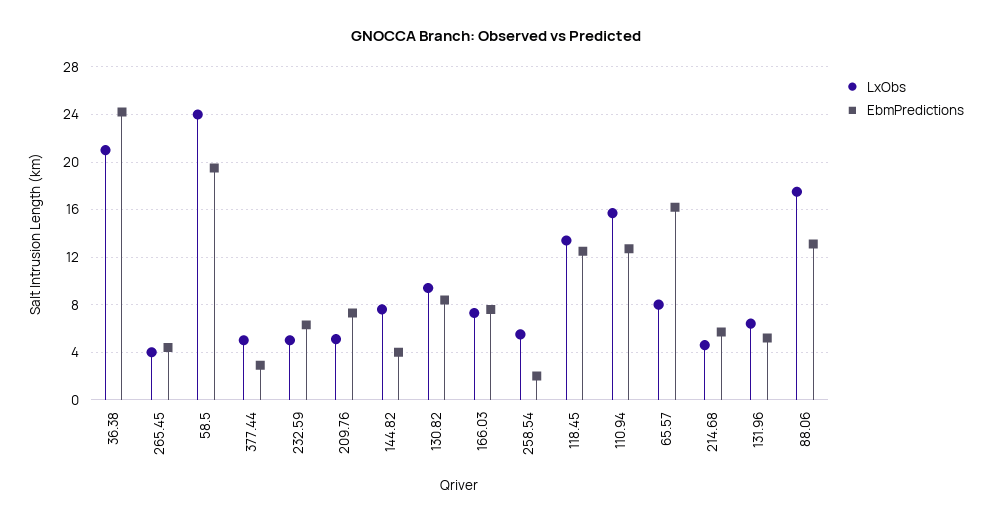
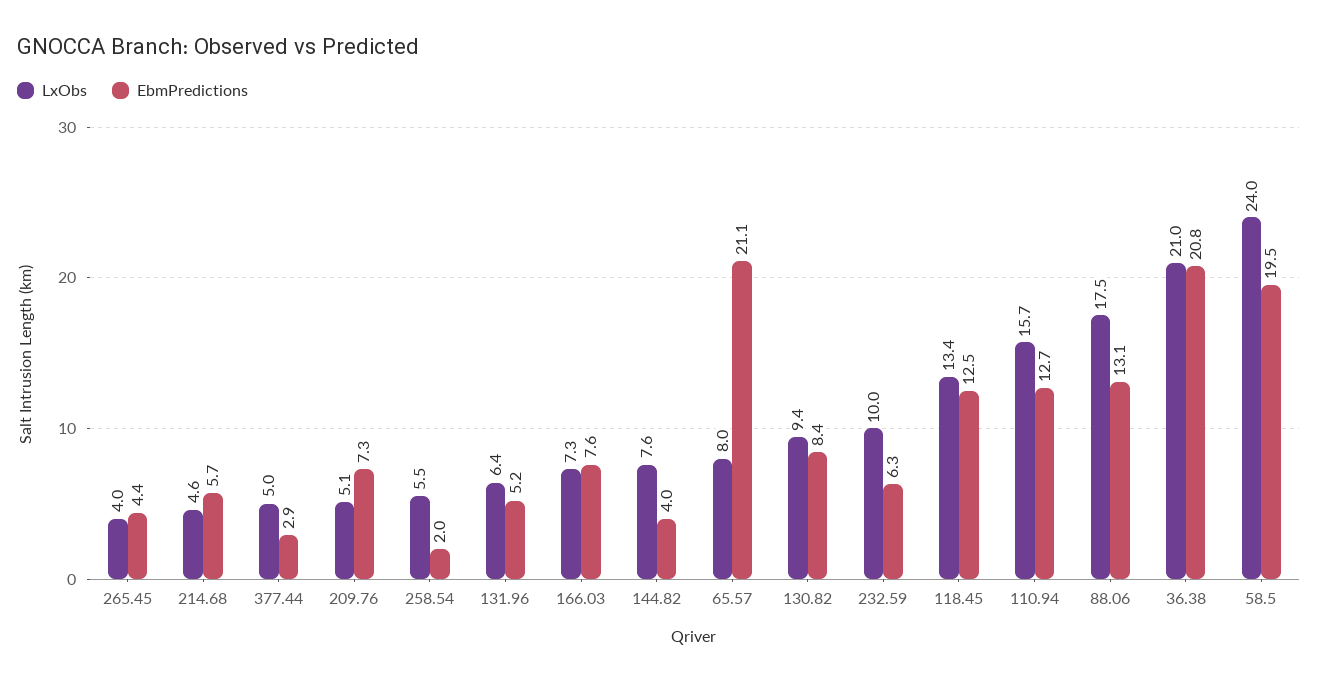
EbmPredictions, 36.38: 24 -> 20.8
LxObs, 232.59: 5 -> 10
EbmPredictions, 65.57: 16 -> 21.1

